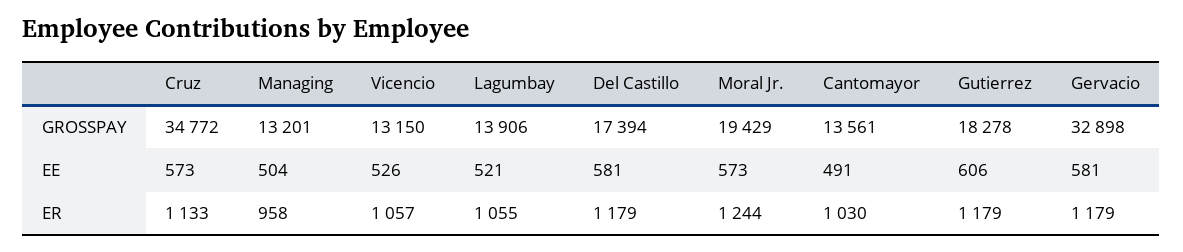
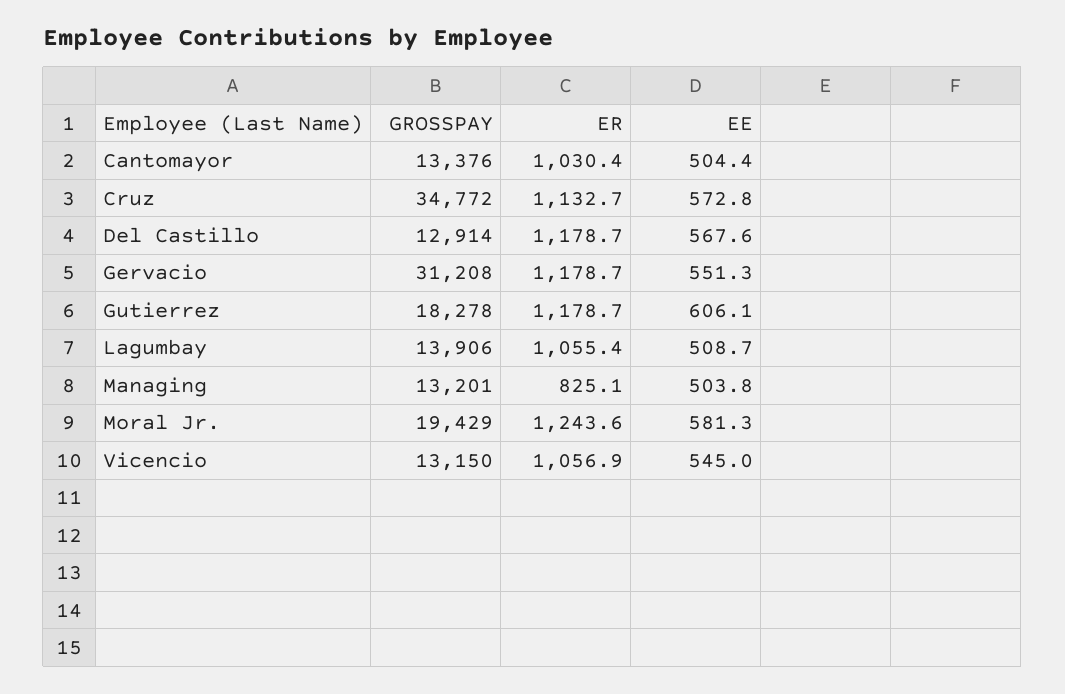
Del Castillo, GROSSPAY: 17394 -> 12914
Cantomayor, GROSSPAY: 13561 -> 13376
Gervacio, GROSSPAY: 32898 -> 31208
Vicencio, EE: 526 -> 545
Lagumbay, EE: 521 -> 508.7
Del Castillo, EE: 581 -> 567.6
Moral Jr., EE: 573 -> 581.3
Cantomayor, EE: 491 -> 504.4
Gervacio, EE: 581 -> 551.3
Managing, ER: 958 -> 825.1

